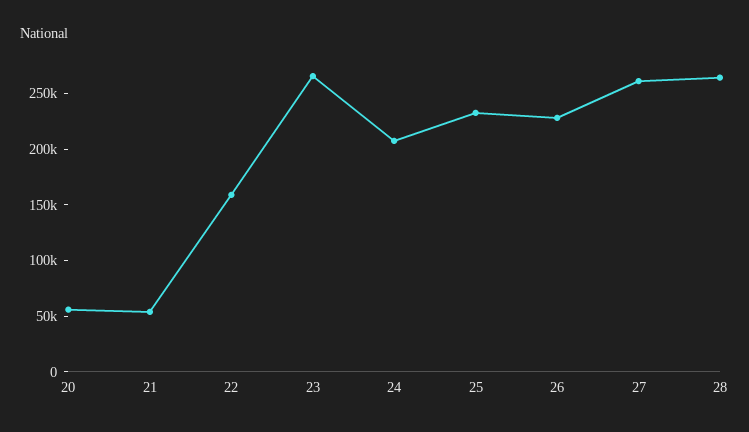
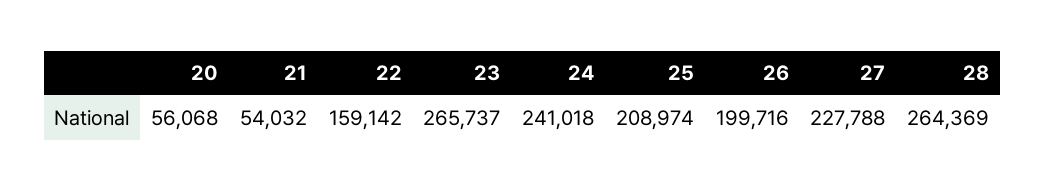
24: 210000 -> 241018
25: 230000 -> 208974
26: 230000 -> 199716
27: 260000 -> 227788

